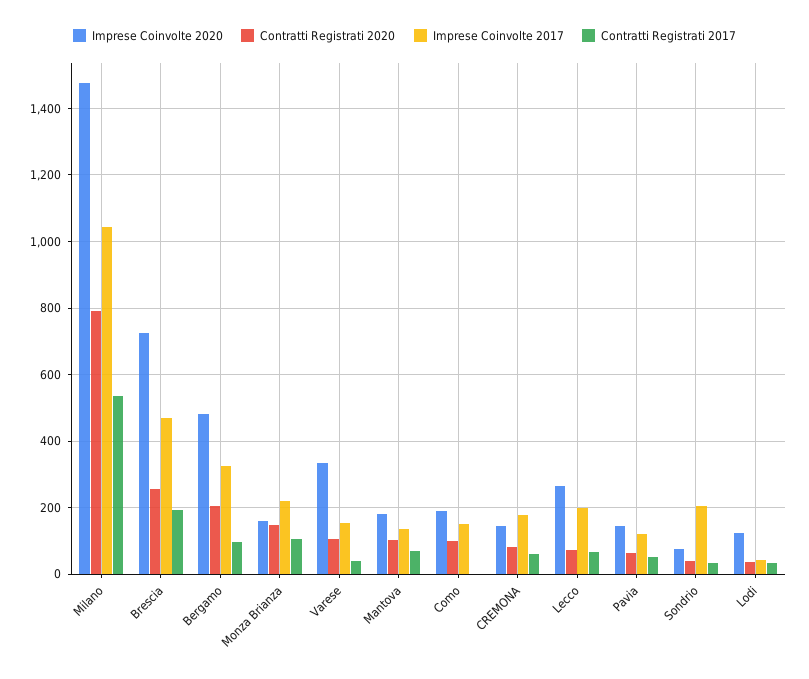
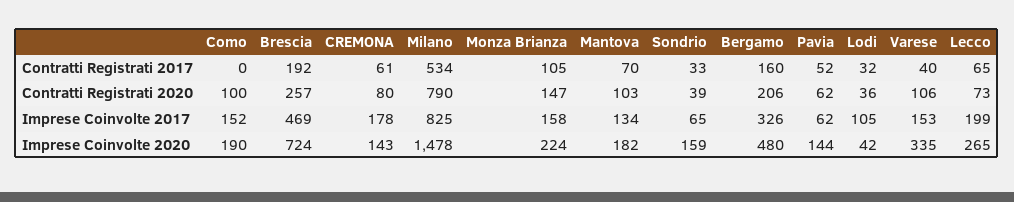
Imprese Coinvolte 2017, Milano: 1040 -> 825
Contratti Registrati 2017, Bergamo: 100 -> 160
Imprese Coinvolte 2020, Monza Brianza: 160 -> 224
Imprese Coinvolte 2017, Monza Brianza: 220 -> 158
Imprese Coinvolte 2017, Pavia: 120 -> 62
Imprese Coinvolte 2020, Sondrio: 80 -> 159
Imprese Coinvolte 2017, Sondrio: 200 -> 65
Imprese Coinvolte 2020, Lodi: 120 -> 42
Imprese Coinvolte 2017, Lodi: 40 -> 105

